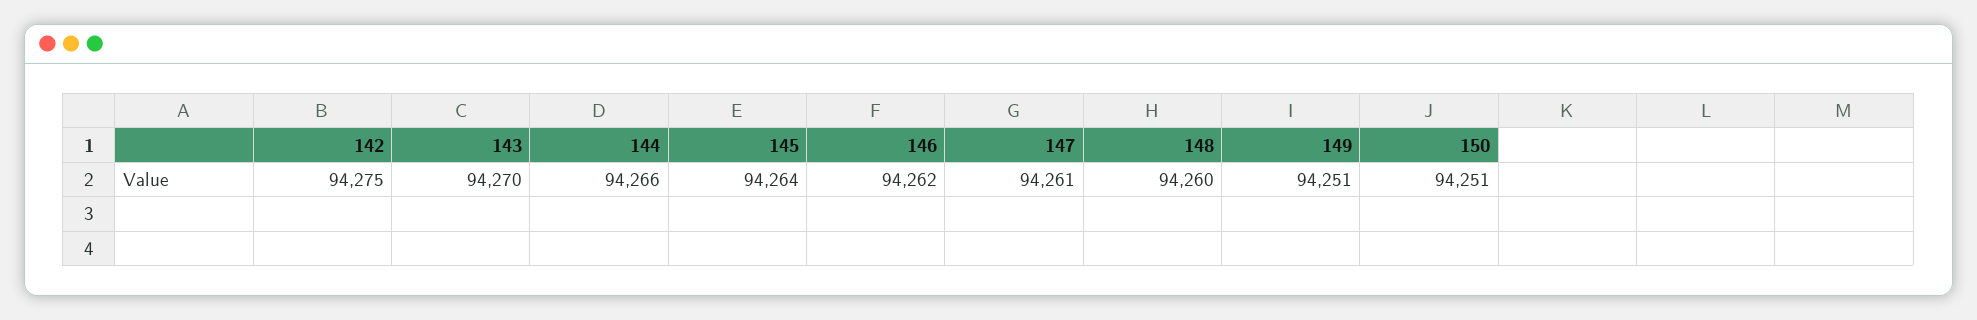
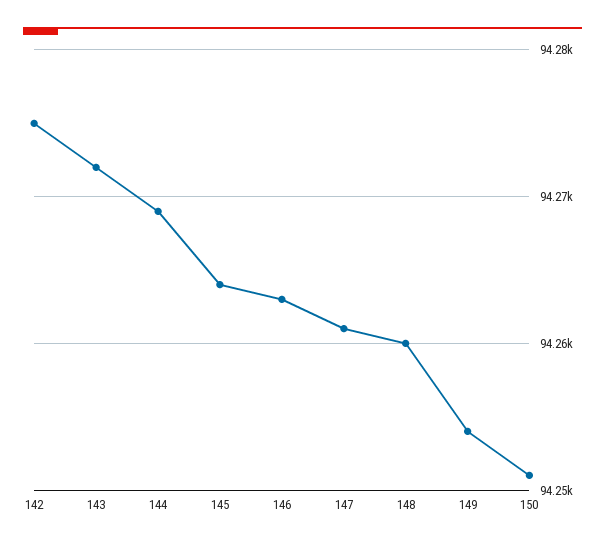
143: 94270 -> 94272
144: 94266 -> 94269
146: 94262 -> 94263
149: 94251 -> 94254

